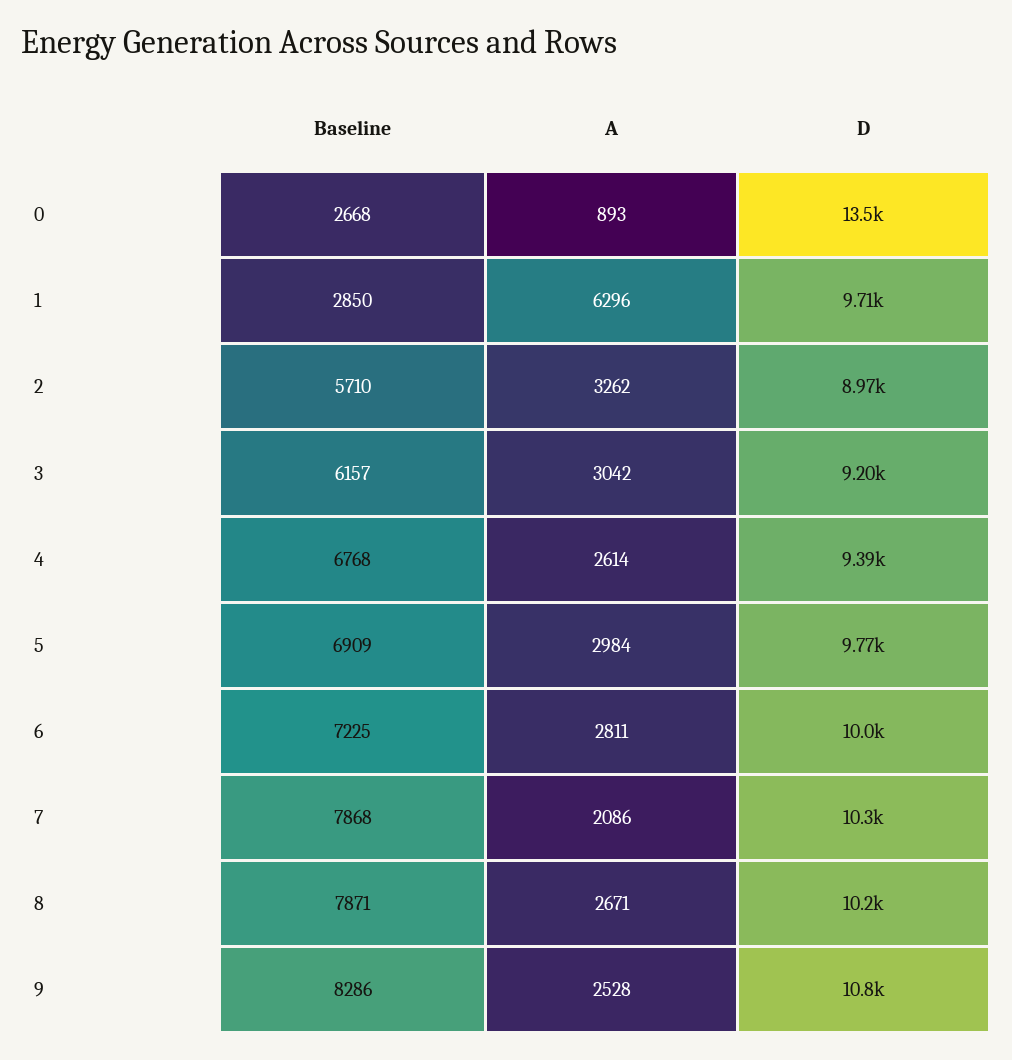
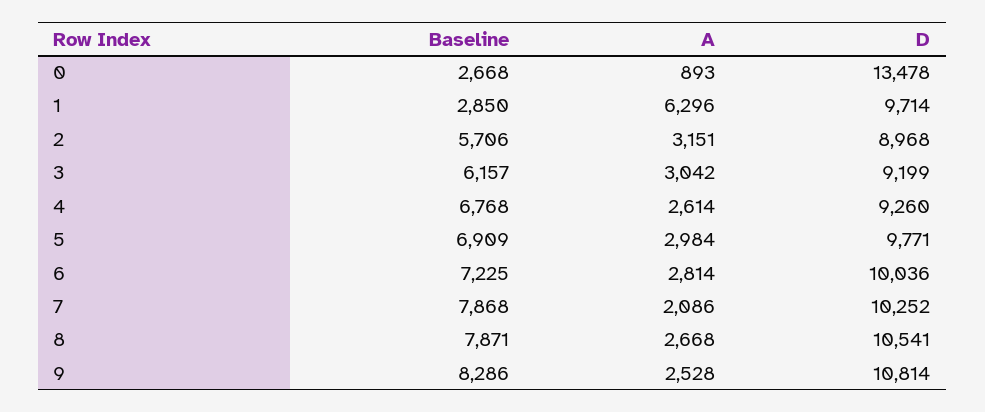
Baseline, 2: 5710 -> 5706
A, 2: 3262 -> 3151
D, 4: 9390 -> 9260
A, 6: 2811 -> 2814
A, 8: 2671 -> 2668
D, 8: 10200 -> 10541

